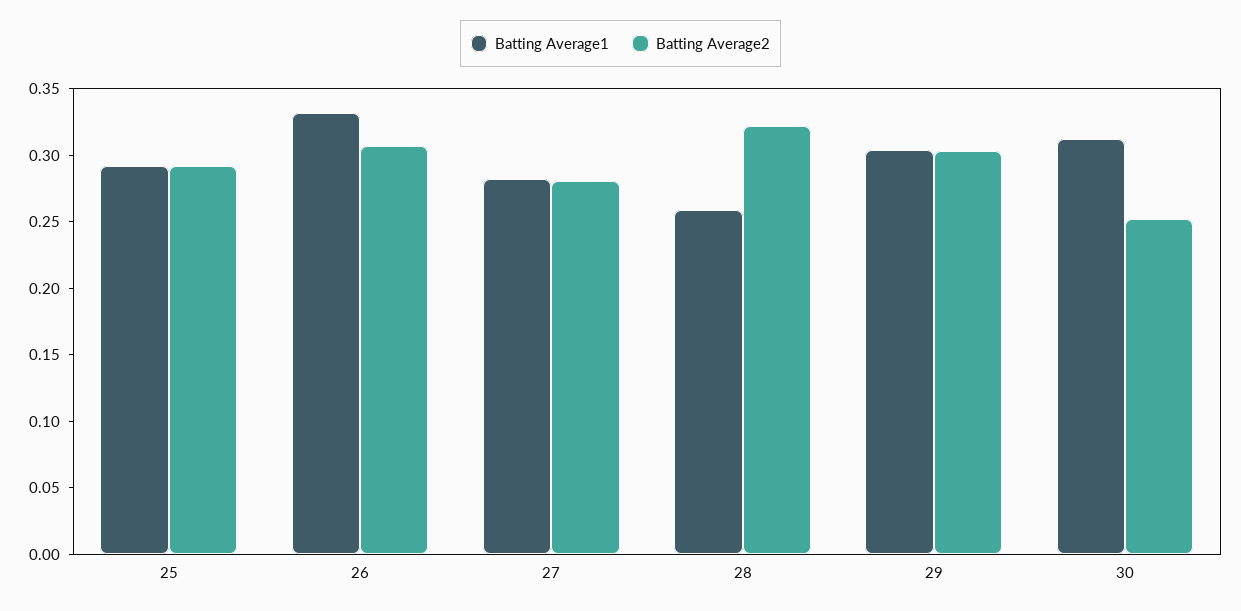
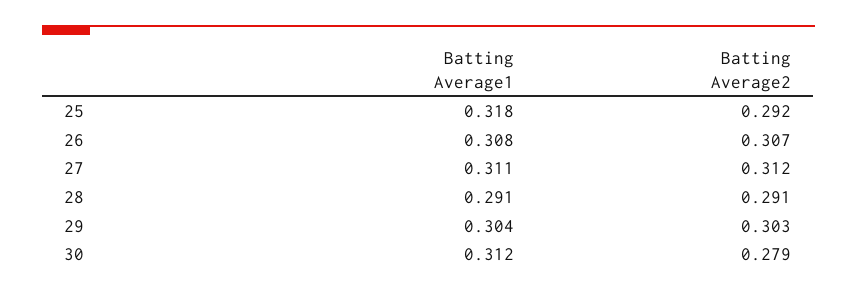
Batting Average1, 25: 0.29 -> 0.318
Batting Average1, 26: 0.33 -> 0.308
Batting Average1, 27: 0.28 -> 0.311
Batting Average2, 27: 0.28 -> 0.312
Batting Average1, 28: 0.26 -> 0.291
Batting Average2, 28: 0.32 -> 0.291
Batting Average2, 30: 0.25 -> 0.279

